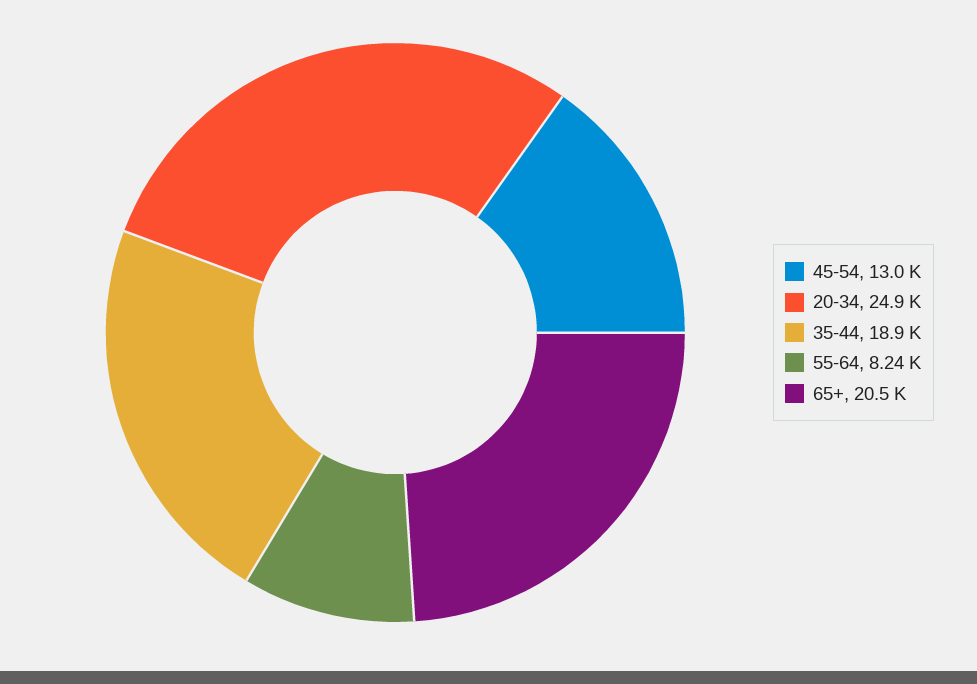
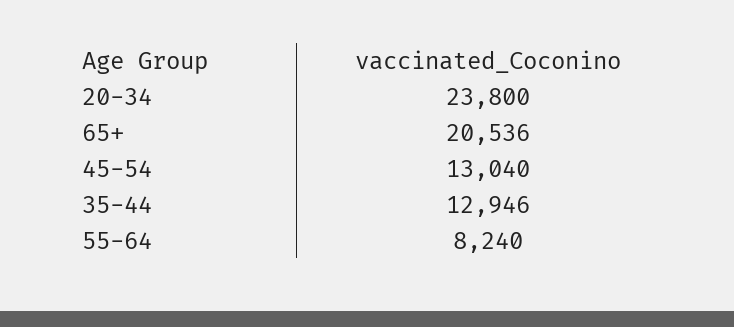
20-34: 24900 -> 23800
35-44: 18900 -> 12946

